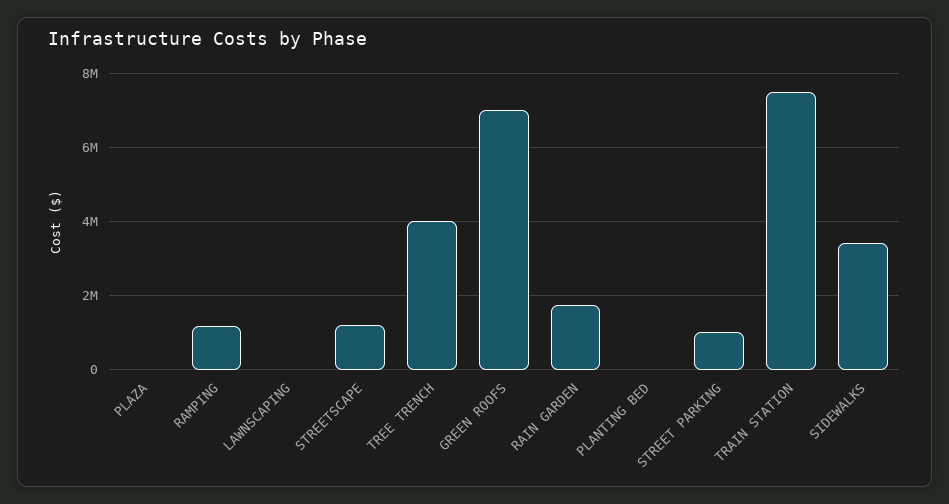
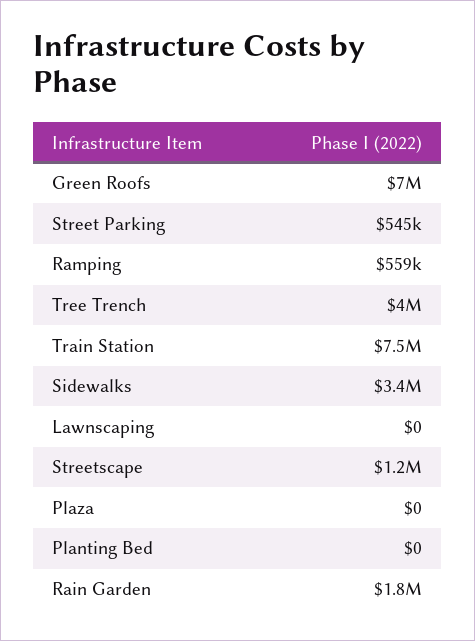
RAMPING: 1200000 -> 559000
STREET PARKING: 1000000 -> 545000

